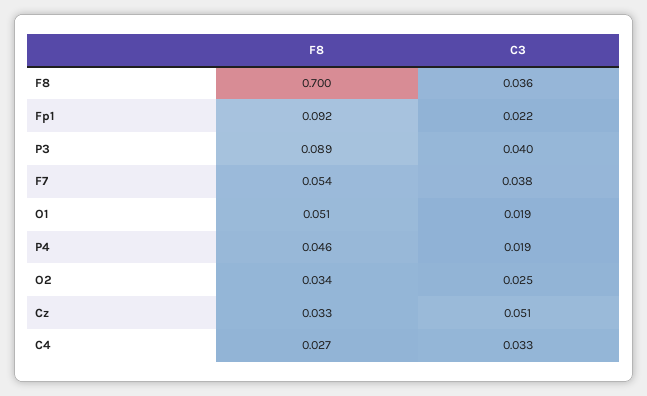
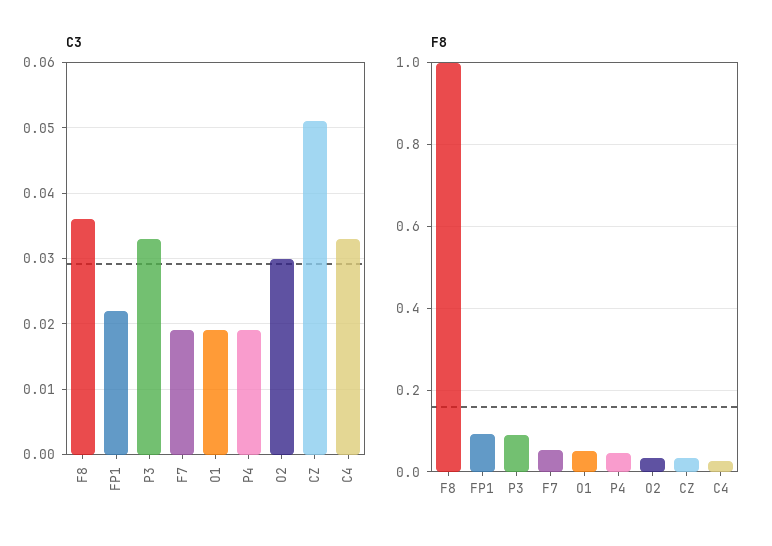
F8, F8: 0.7 -> 1
C3, P3: 0.04 -> 0.033
C3, F7: 0.038 -> 0.019
C3, O2: 0.025 -> 0.03

